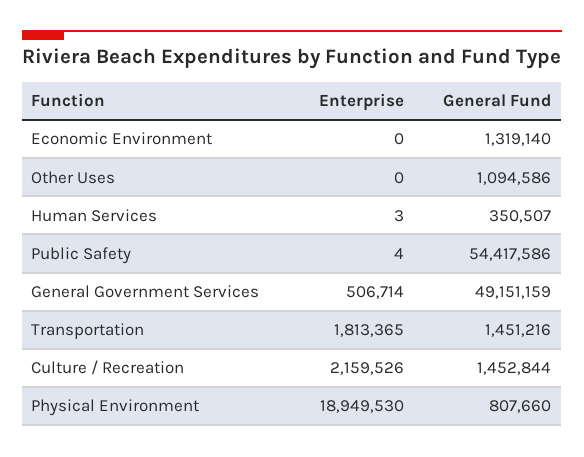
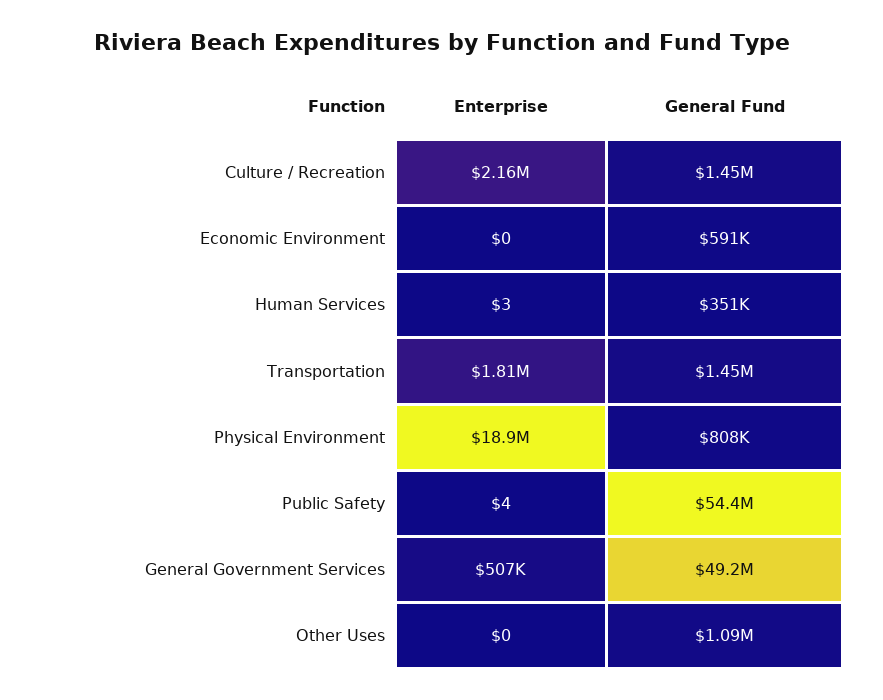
General Fund, Economic Environment: 1319140 -> 591000

